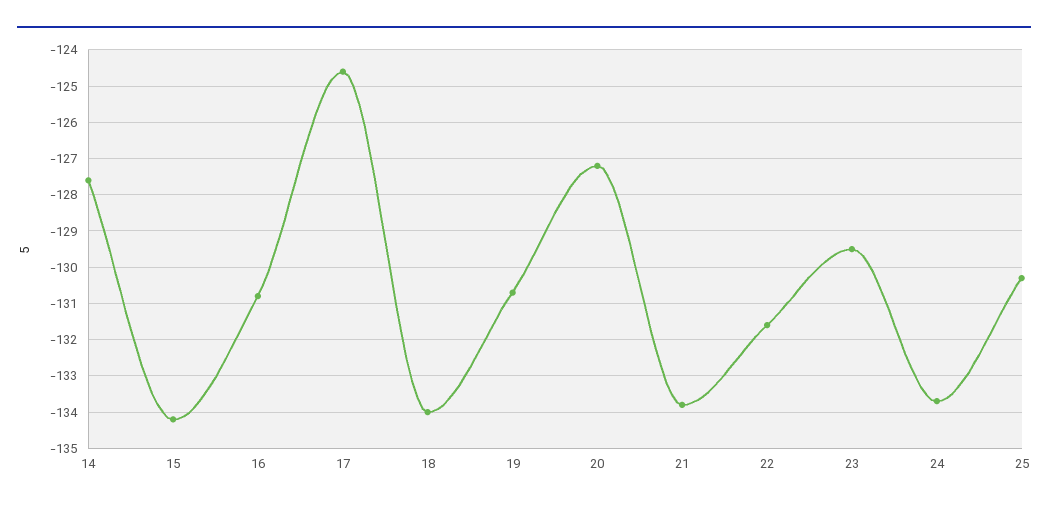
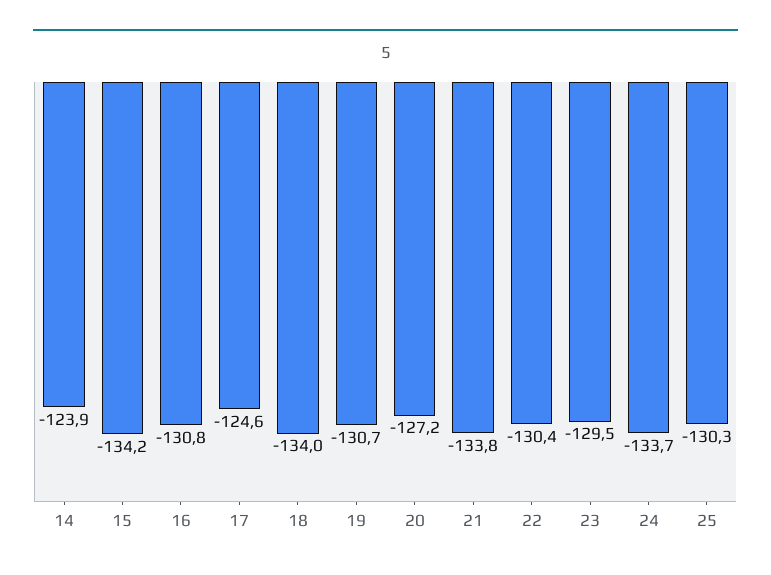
14: -127.5 -> -123.9
22: -131.5 -> -130.4

